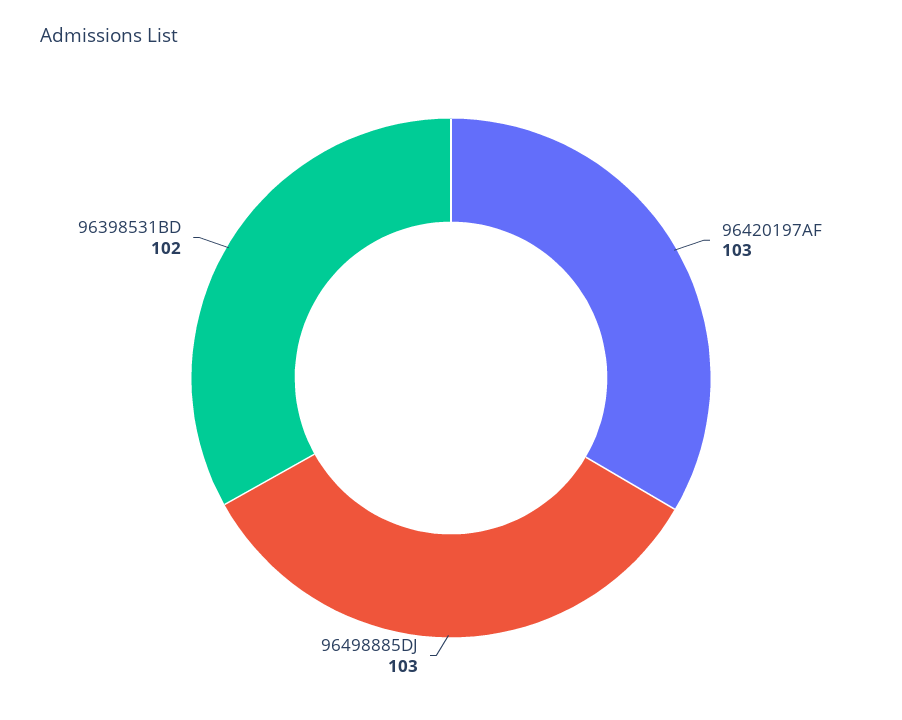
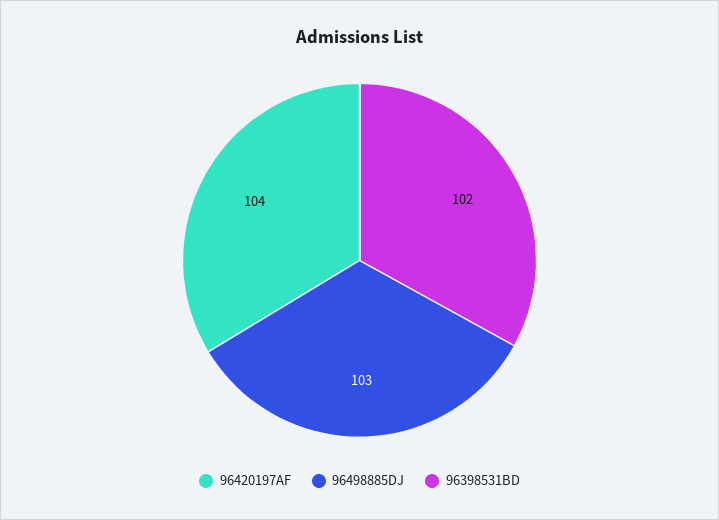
96420197AF: 103 -> 104

